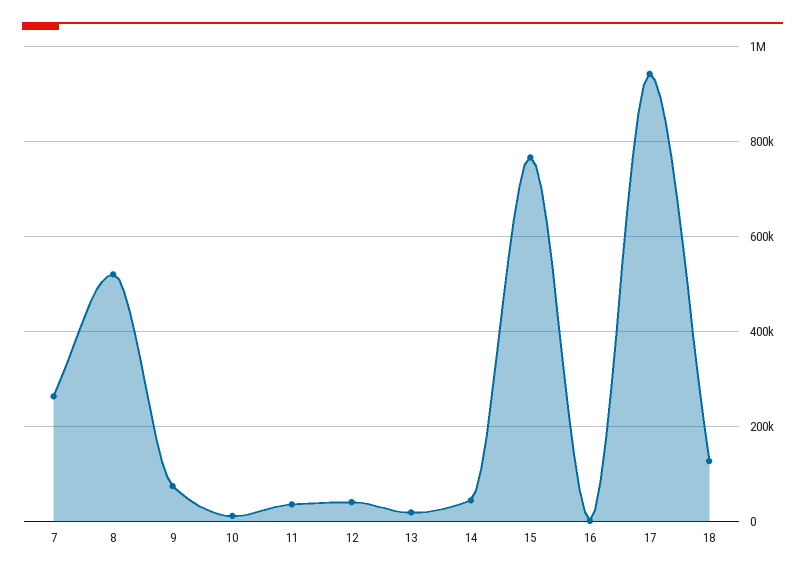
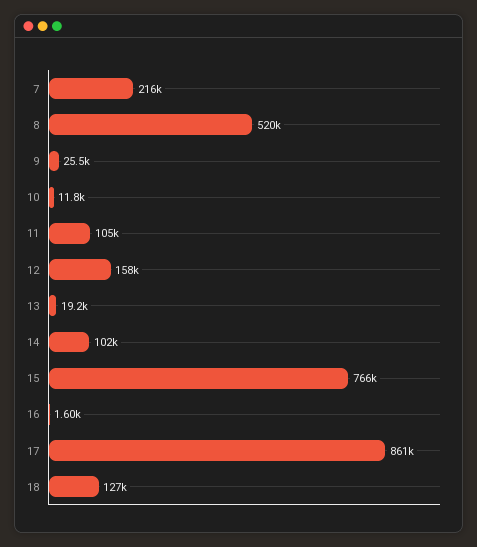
7: 260000 -> 216000
9: 80000 -> 25500
11: 40000 -> 105000
12: 40000 -> 158000
14: 40000 -> 102000
17: 940000 -> 861000

